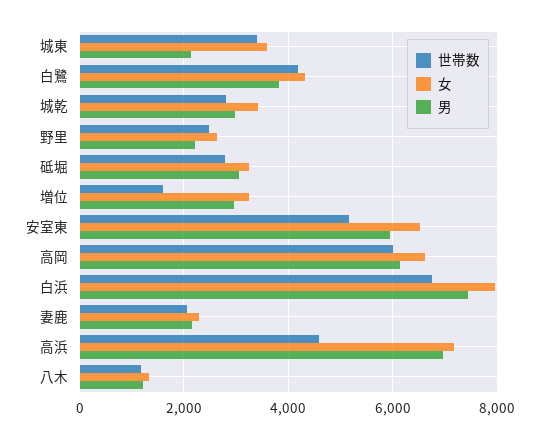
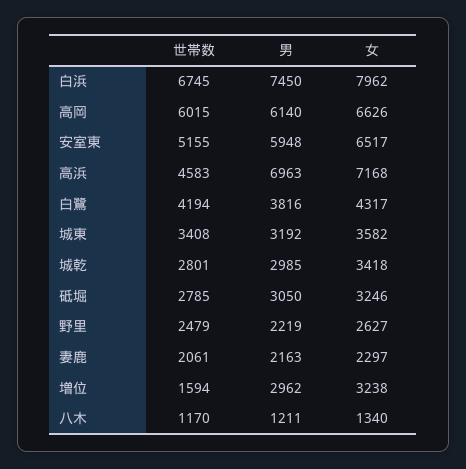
男, 城東: 2200 -> 3192

